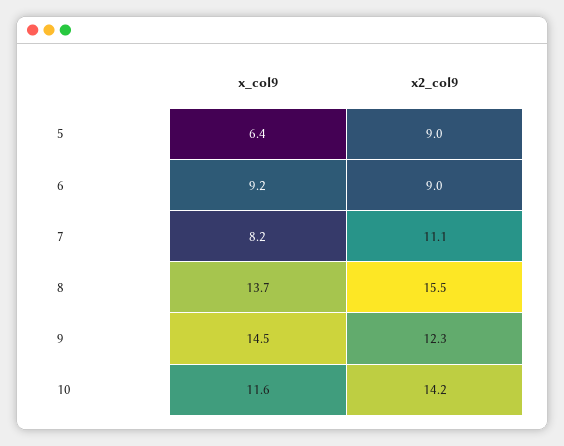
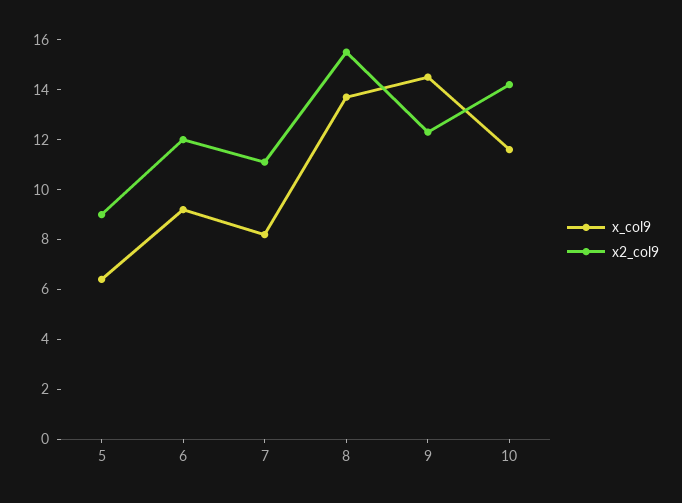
x2_col9, 6: 9 -> 12

